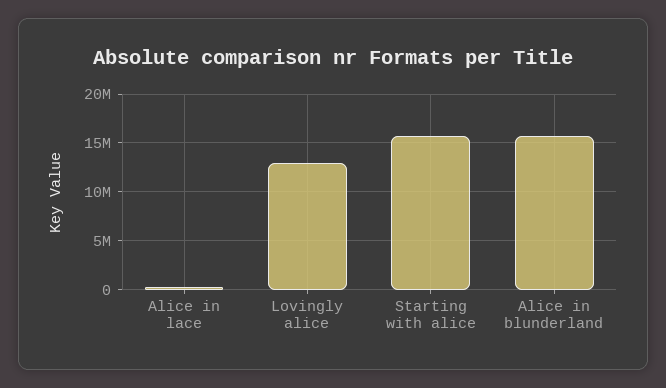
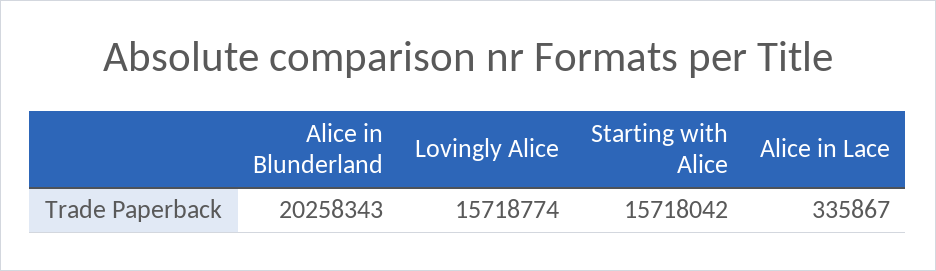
Lovingly alice: 13000000 -> 15718774
Alice in blunderland: 16000000 -> 20258343

